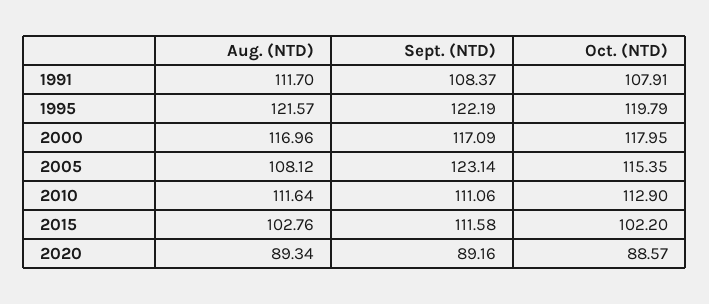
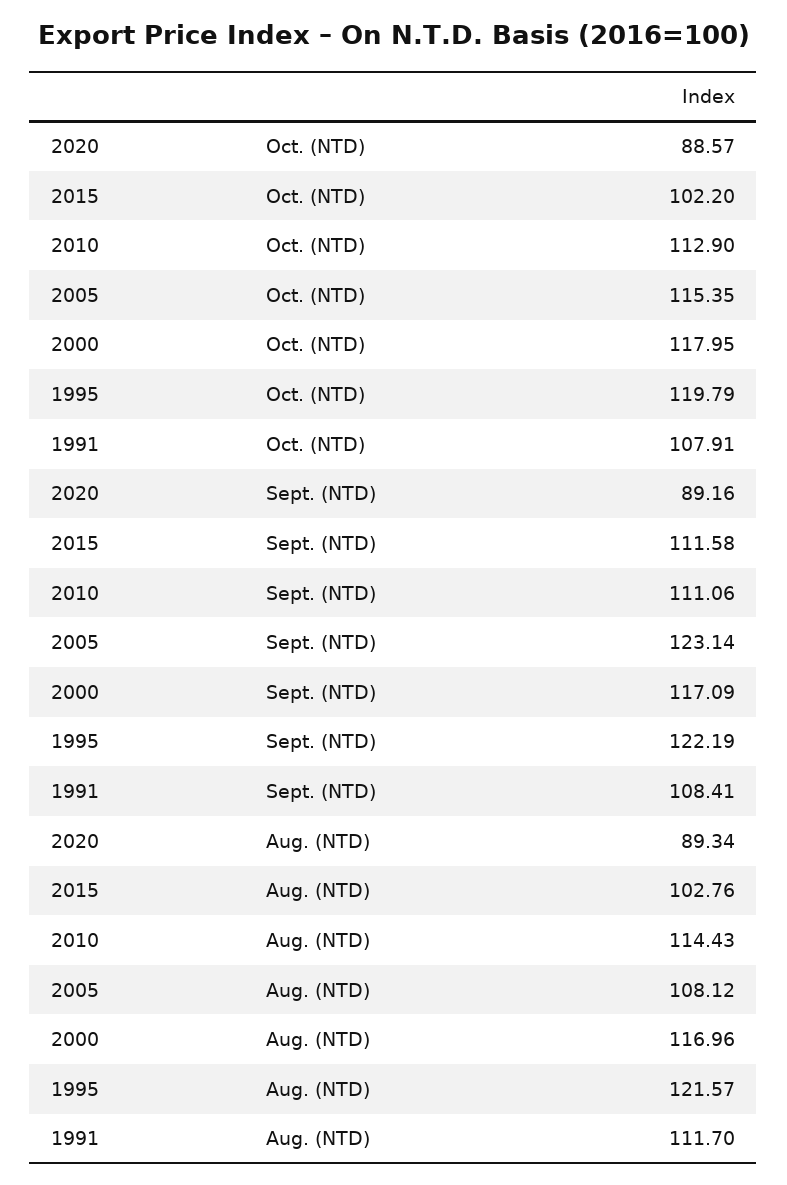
Sept. (NTD), 1991: 108.37 -> 108.41
Aug. (NTD), 2010: 111.64 -> 114.43

